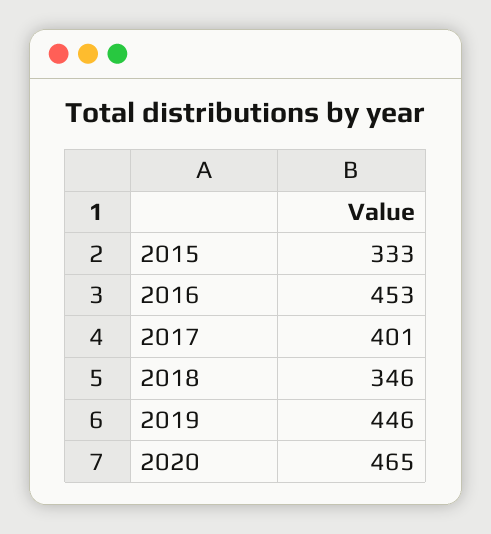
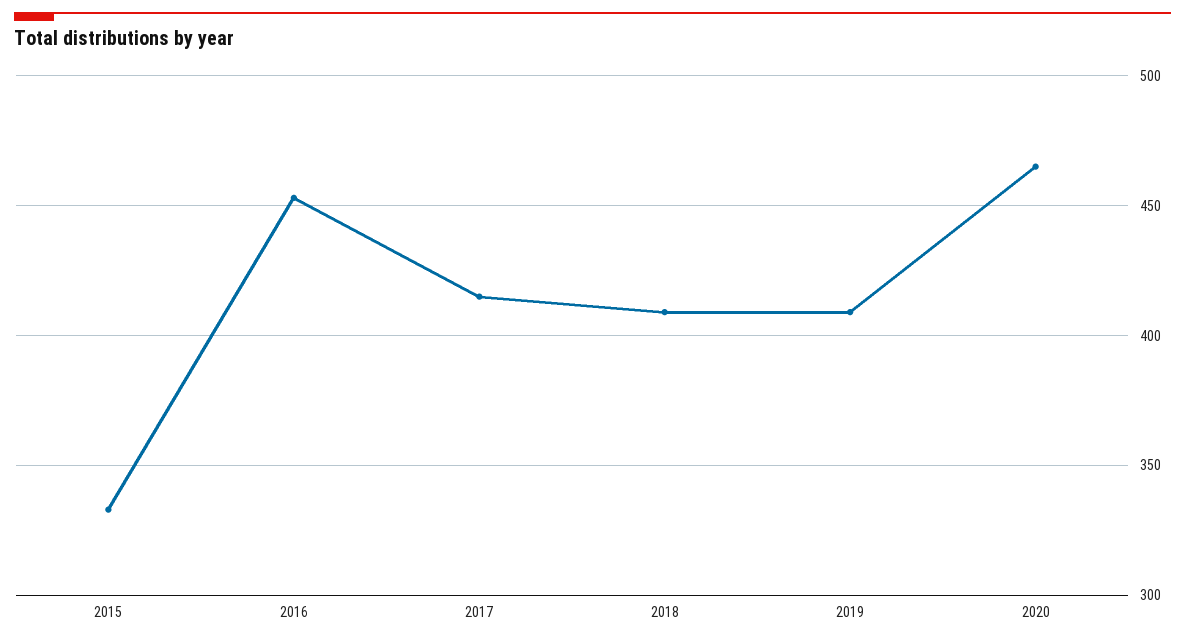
2017: 401 -> 415
2018: 346 -> 410
2019: 446 -> 410

